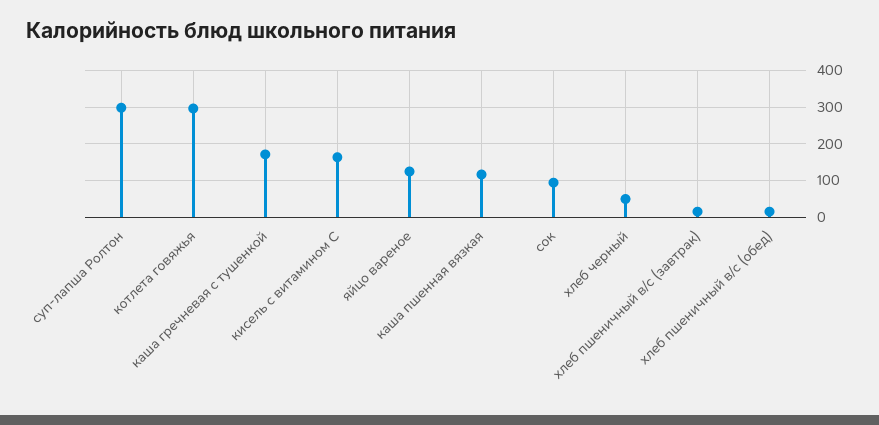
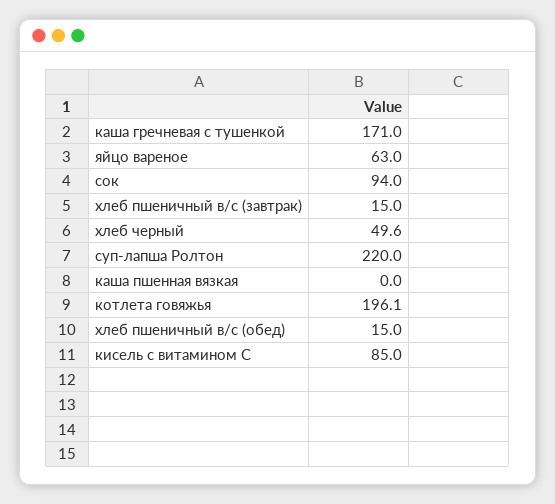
суп-лапша Ролтон: 300 -> 220
котлета говяжья: 300 -> 196.1
кисель с витамином С: 160 -> 85
яйцо вареное: 120 -> 63
каша пшенная вязкая: 120 -> 0

